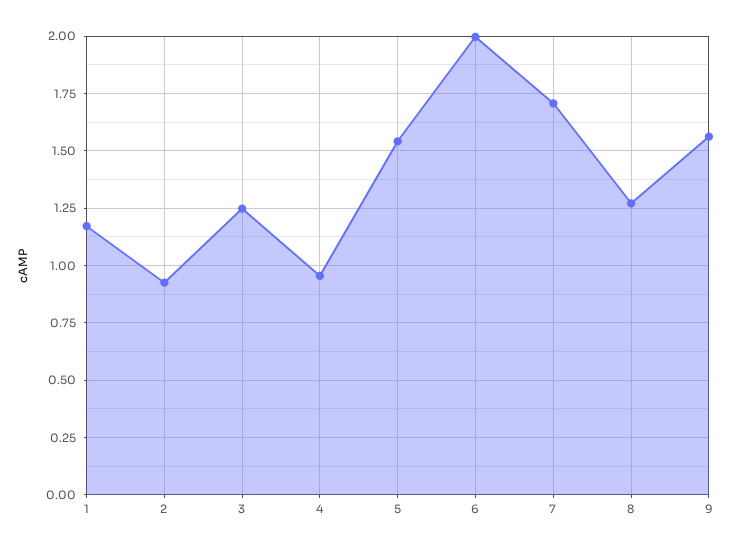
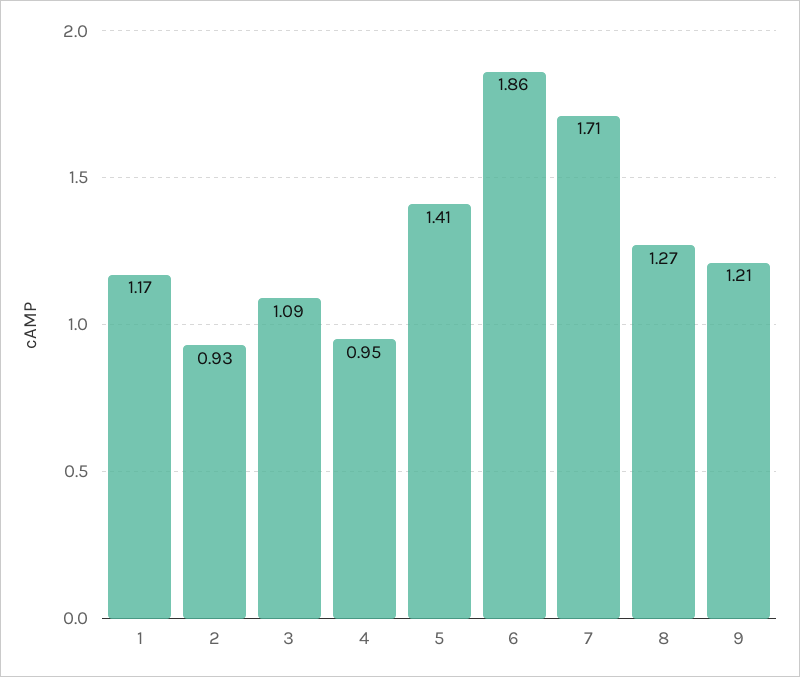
3: 1.25 -> 1.09
5: 1.55 -> 1.41
6: 2 -> 1.86
9: 1.55 -> 1.21

